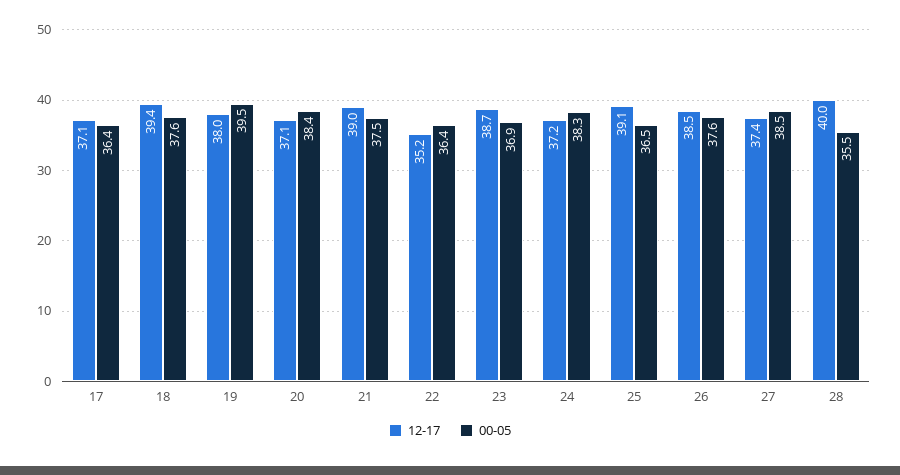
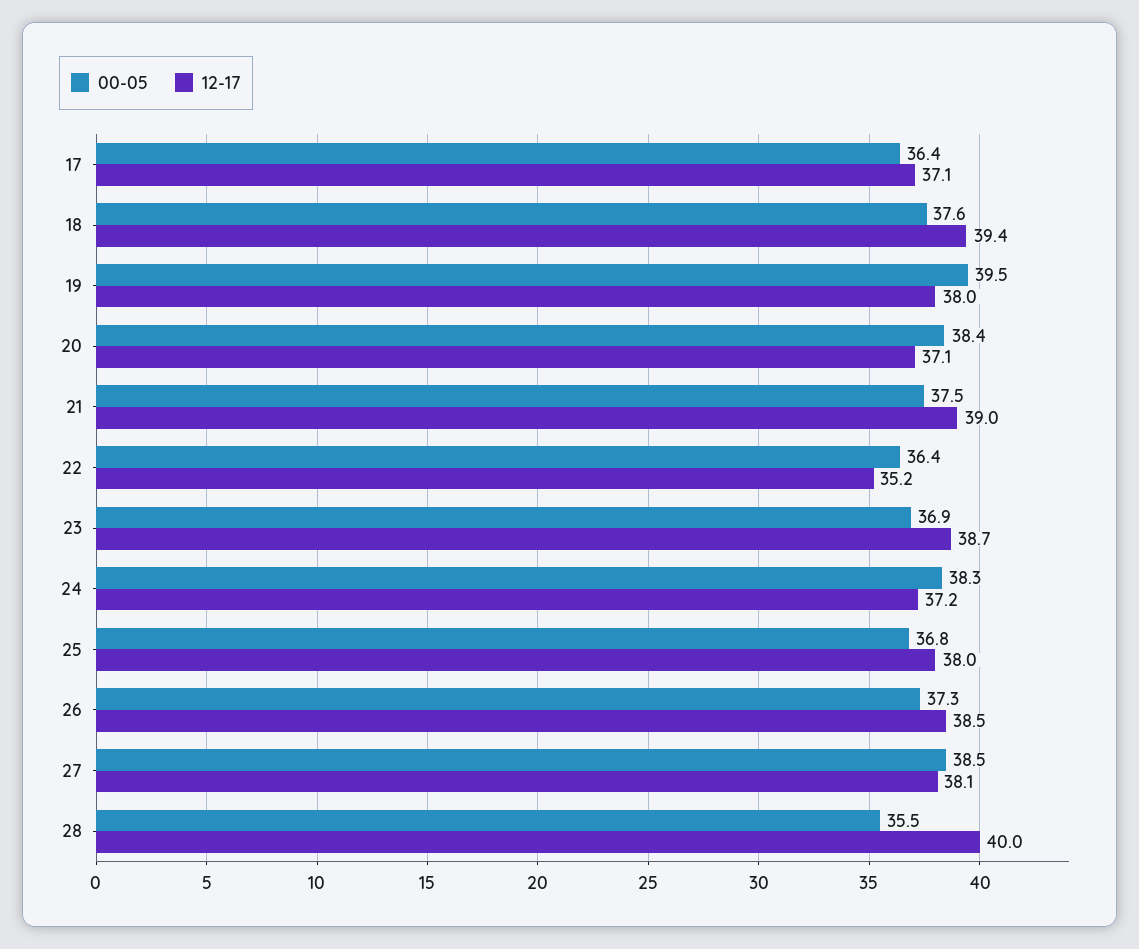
12-17, 25: 39.1 -> 38
00-05, 25: 36.5 -> 36.8
00-05, 26: 37.6 -> 37.3
12-17, 27: 37.4 -> 38.1

